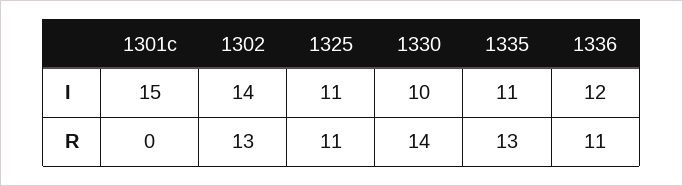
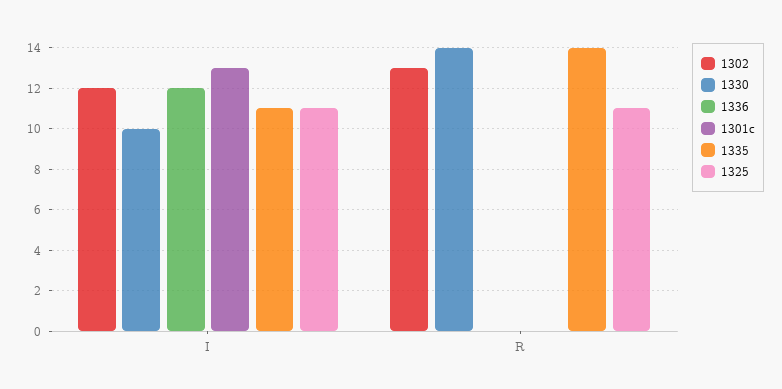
1301c, I: 15 -> 13
1302, I: 14 -> 12
1335, R: 13 -> 14
1336, R: 11 -> 0

